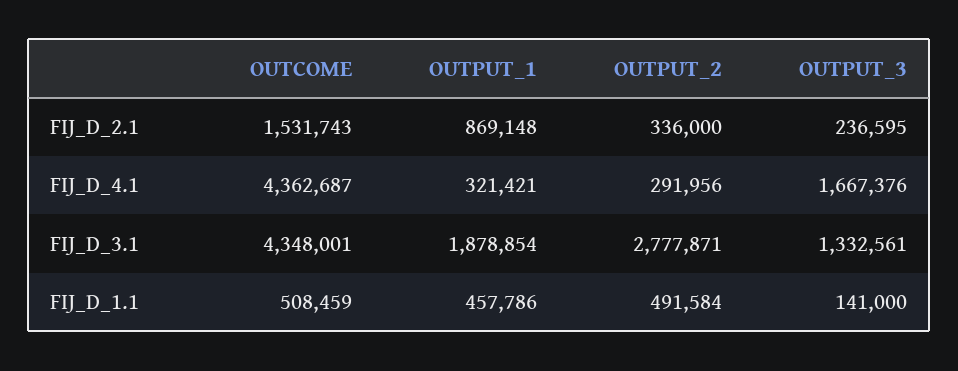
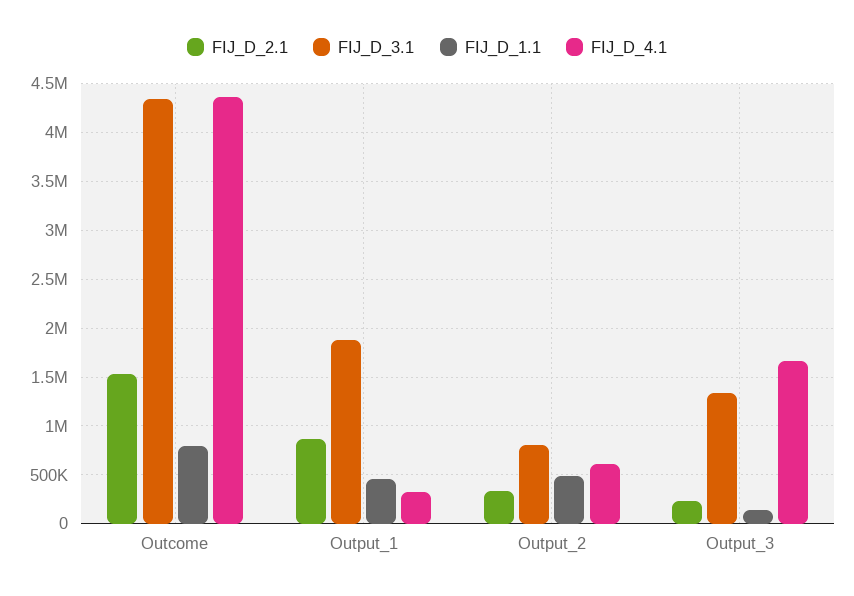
FIJ_D_4.1, OUTPUT_2: 291956 -> 600000
FIJ_D_3.1, OUTPUT_2: 2777871 -> 800000
FIJ_D_1.1, OUTCOME: 508459 -> 800000

